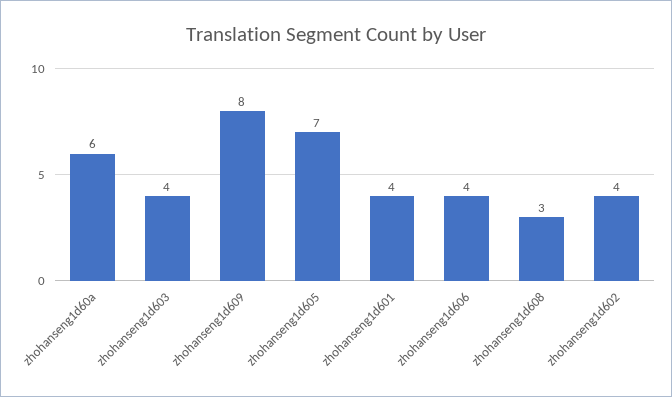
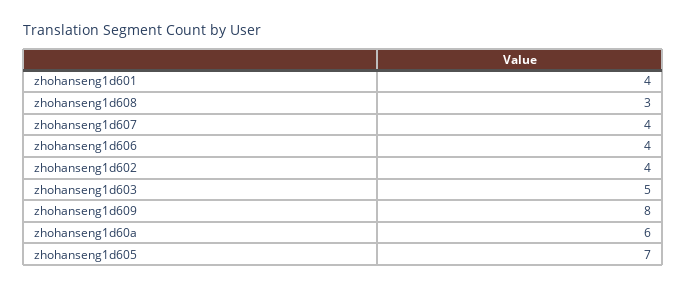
zhohanseng1d603: 4 -> 5
zhohanseng1d607: none -> 4

